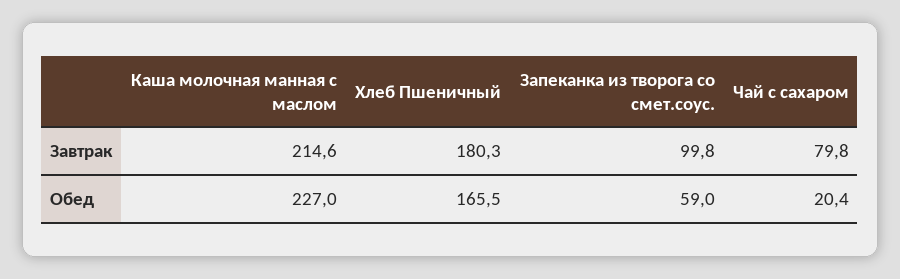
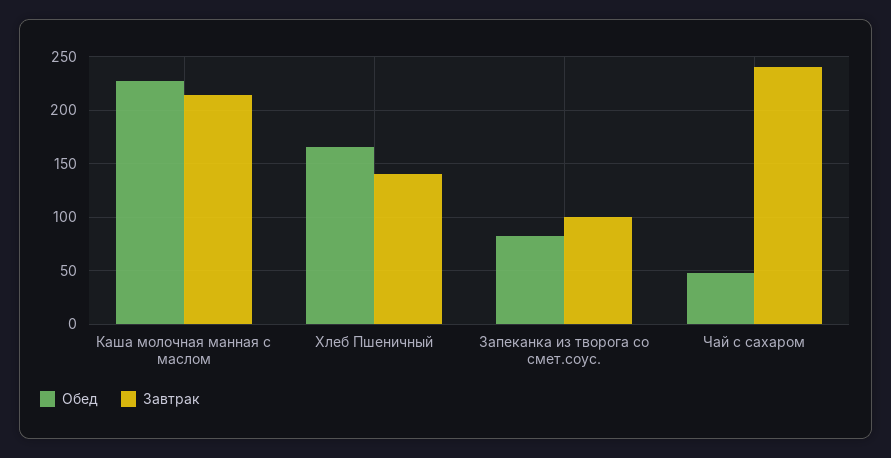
Завтрак, Хлеб Пшеничный: 180.3 -> 140
Завтрак, Чай с сахаром: 79.8 -> 240
Обед, Запеканка из творога со смет.соус.: 59 -> 80
Обед, Чай с сахаром: 20.4 -> 50

